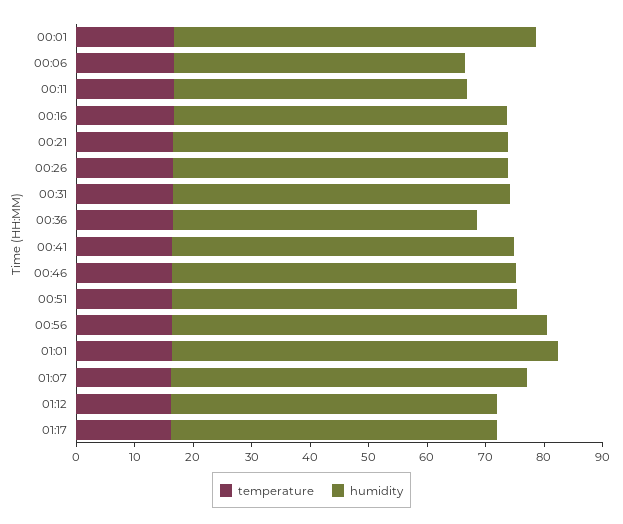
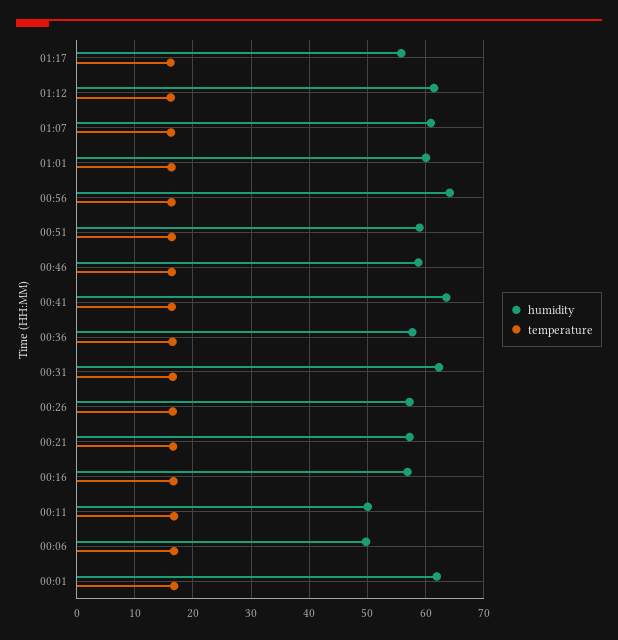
humidity, 00:31: 58 -> 62
humidity, 00:36: 52 -> 58
humidity, 00:41: 58 -> 64
humidity, 01:01: 66 -> 60
humidity, 01:12: 56 -> 62

